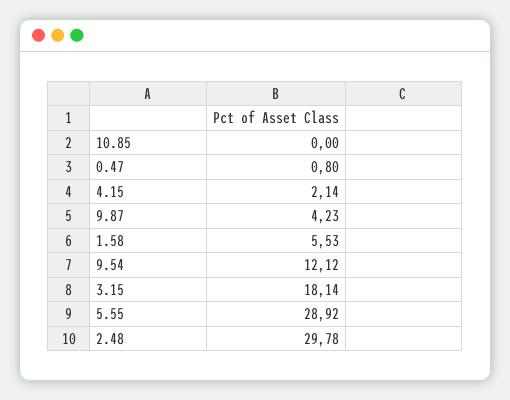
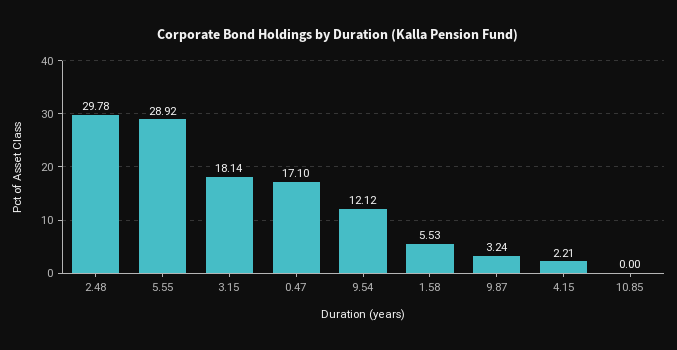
0.47: 0.8 -> 17.1
4.15: 2.14 -> 2.21
9.87: 4.23 -> 3.24

